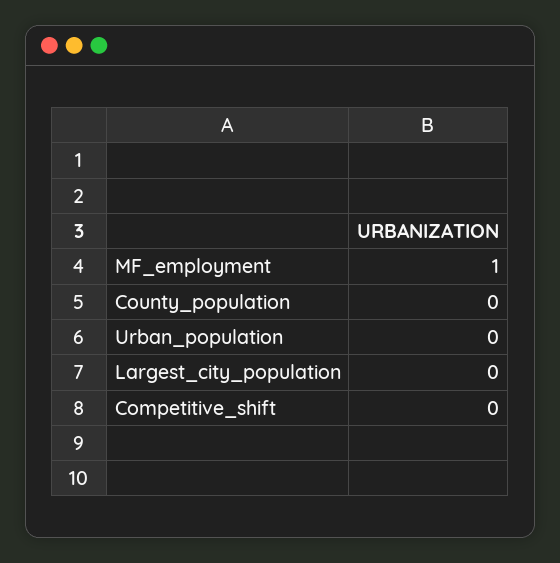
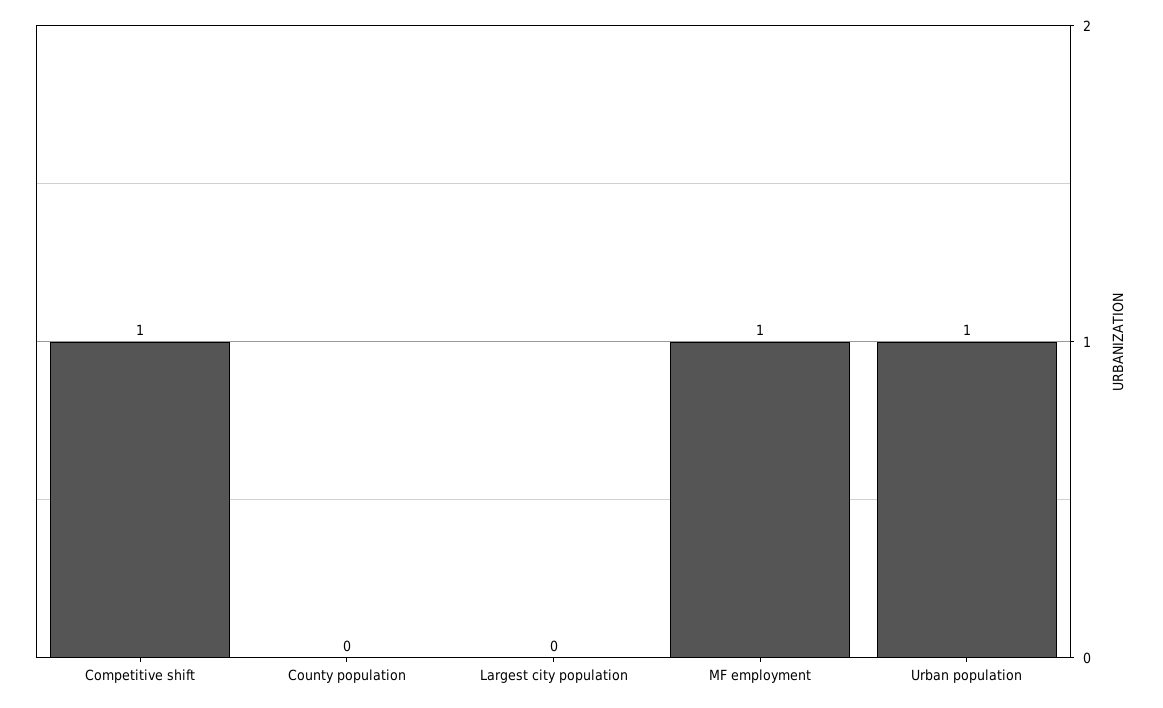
Urban_population: 0 -> 1
Competitive_shift: 0 -> 1

